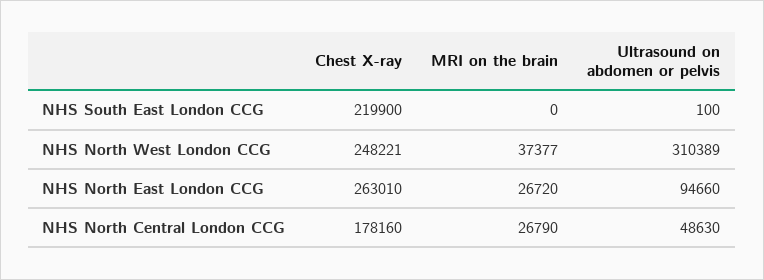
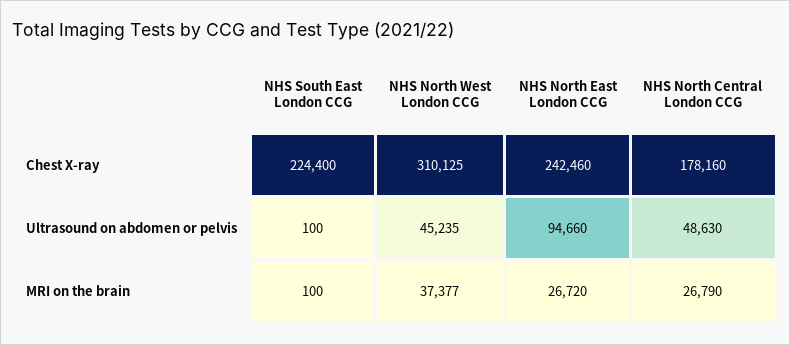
Chest X-ray, NHS South East London CCG: 219900 -> 224400
MRI on the brain, NHS South East London CCG: 0 -> 100
Chest X-ray, NHS North West London CCG: 248221 -> 310125
Ultrasound on abdomen or pelvis, NHS North West London CCG: 310389 -> 45235
Chest X-ray, NHS North East London CCG: 263010 -> 242460

